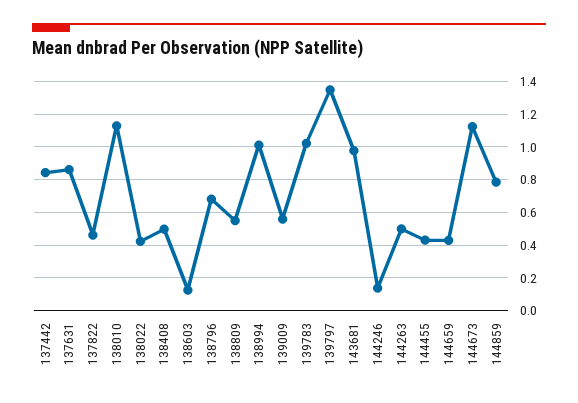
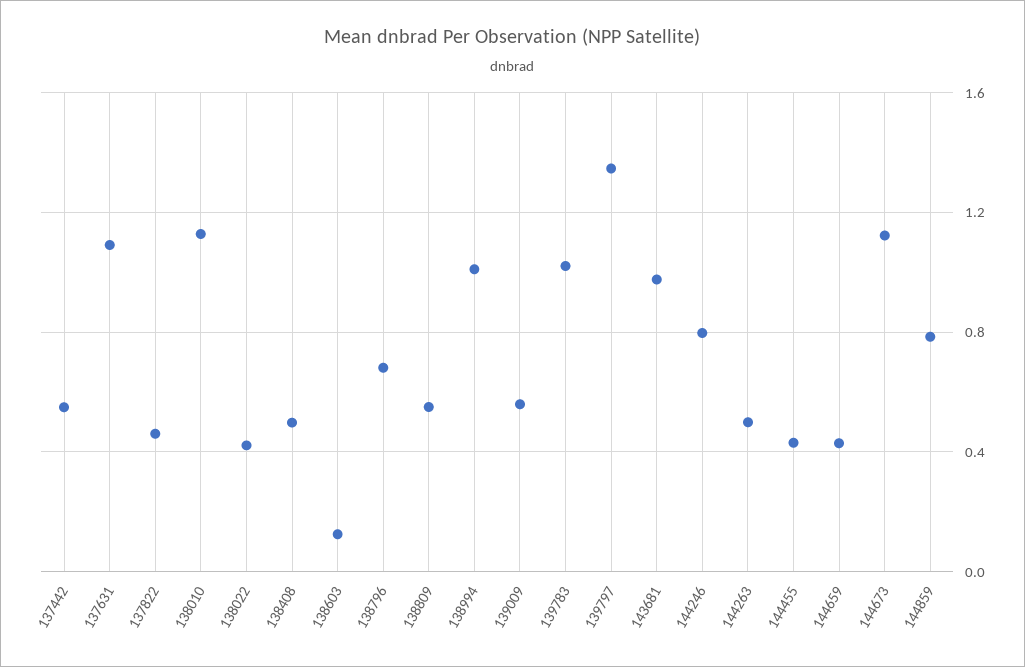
137442: 0.85 -> 0.55
137631: 0.85 -> 1.1
144246: 0.15 -> 0.8

